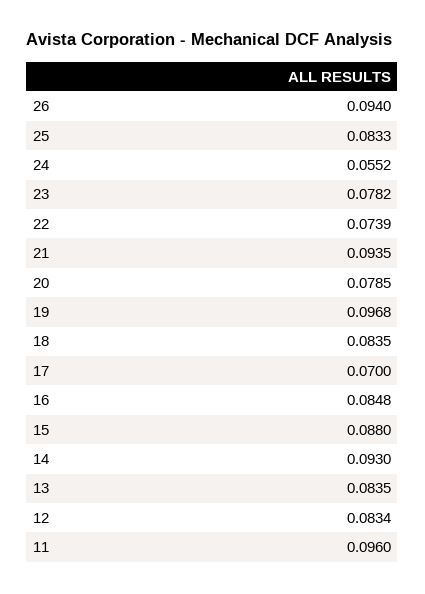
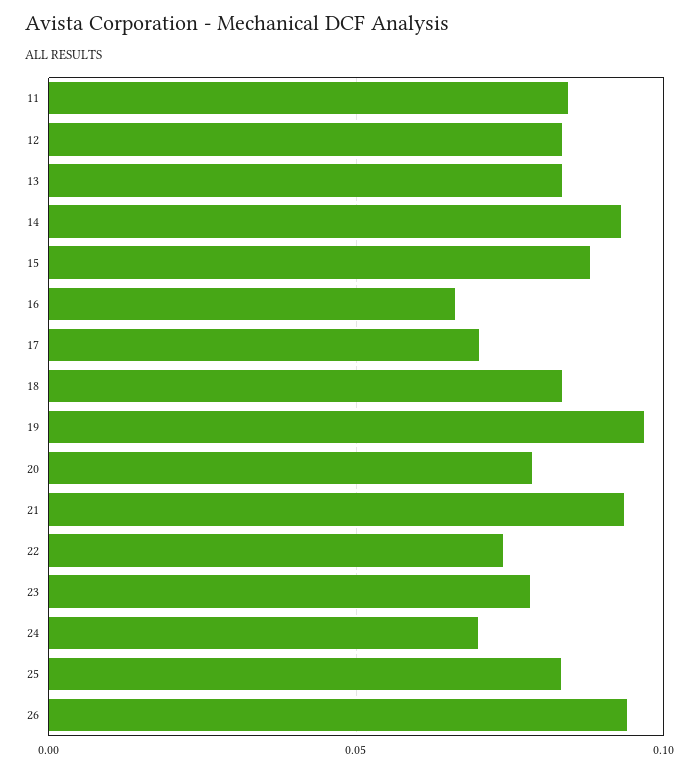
24: 0.0552 -> 0.07
16: 0.0848 -> 0.065
11: 0.096 -> 0.085

